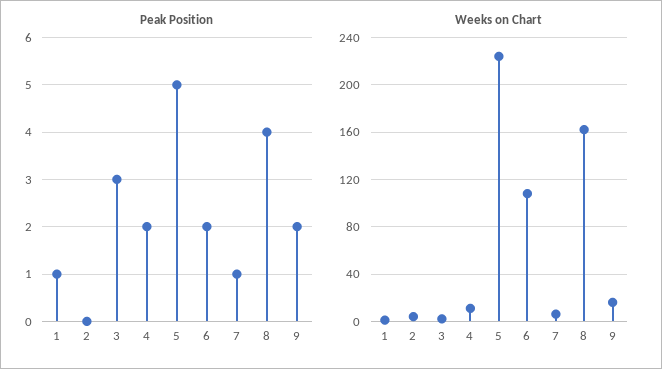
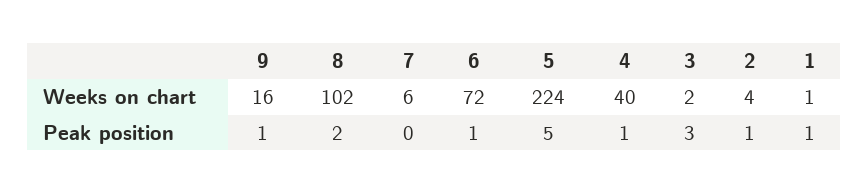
Peak Position, 2: 0 -> 1
Peak Position, 4: 2 -> 1
Peak Position, 6: 2 -> 1
Peak Position, 7: 1 -> 0
Peak Position, 8: 4 -> 2
Peak Position, 9: 2 -> 1
Weeks on Chart, 4: 10 -> 40
Weeks on Chart, 6: 110 -> 72
Weeks on Chart, 8: 160 -> 102

